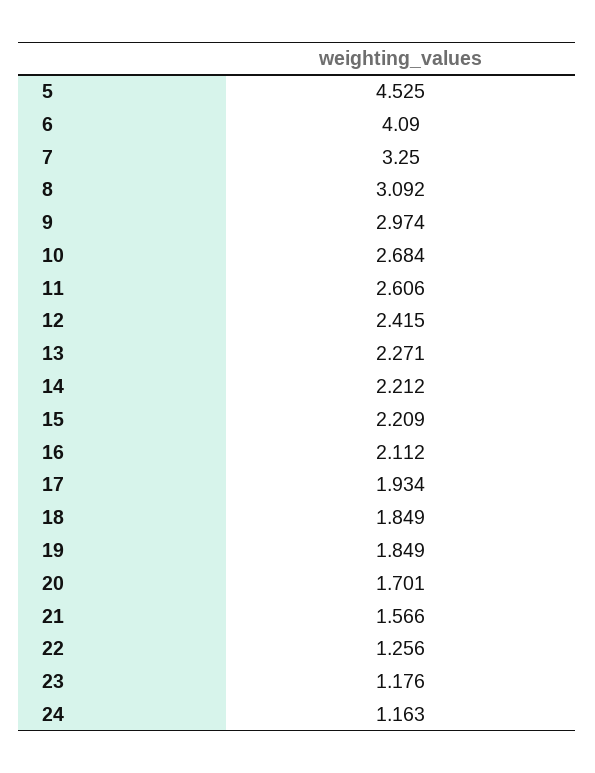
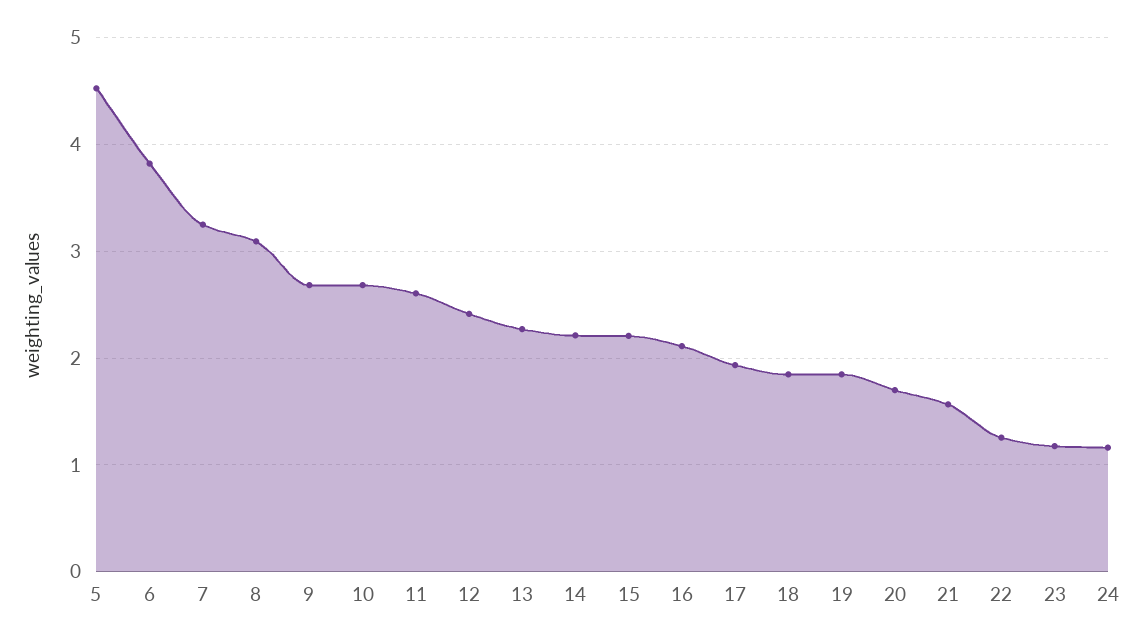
6: 4.09 -> 3.8
9: 2.974 -> 2.7

